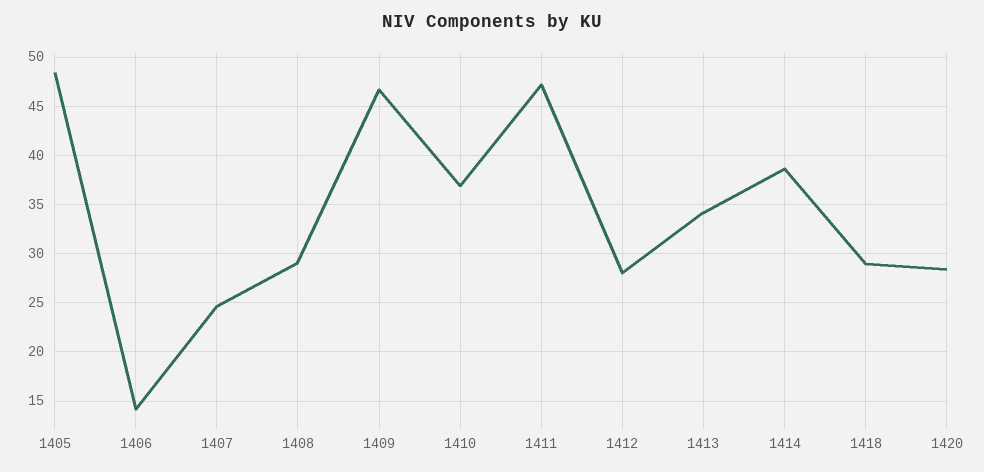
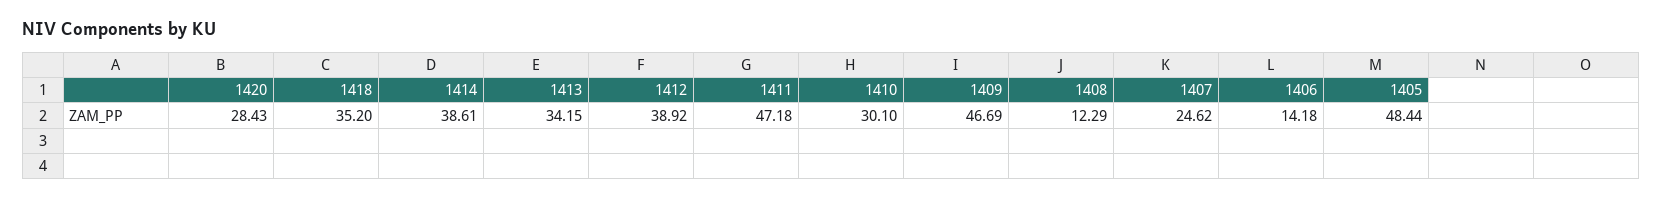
1408: 29 -> 12.29
1410: 37 -> 30.1
1412: 28 -> 38.92
1418: 29 -> 35.2

